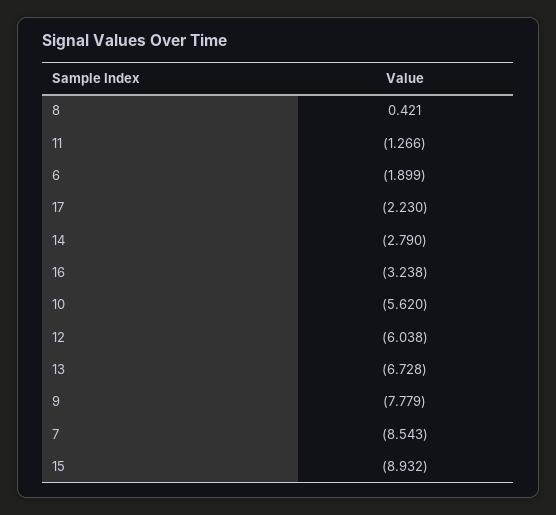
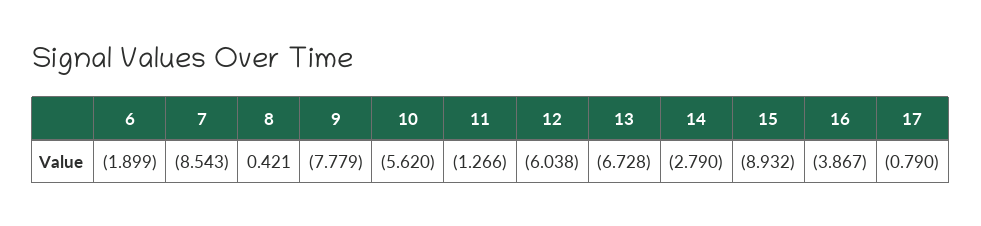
17: -2.23 -> -0.79
16: -3.238 -> -3.867

